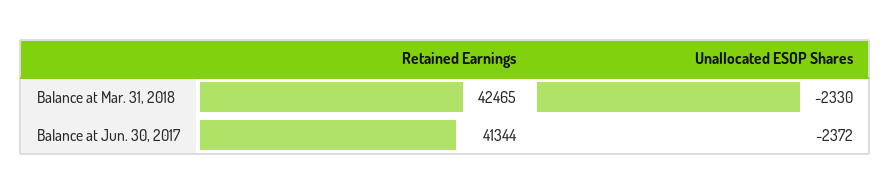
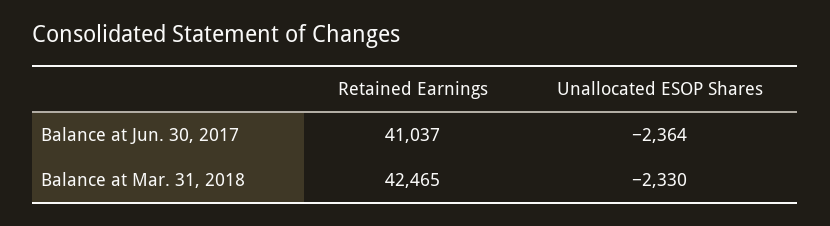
Retained Earnings, Balance at Jun. 30, 2017: 41344 -> 41037
Unallocated ESOP Shares, Balance at Jun. 30, 2017: -2372 -> -2364

